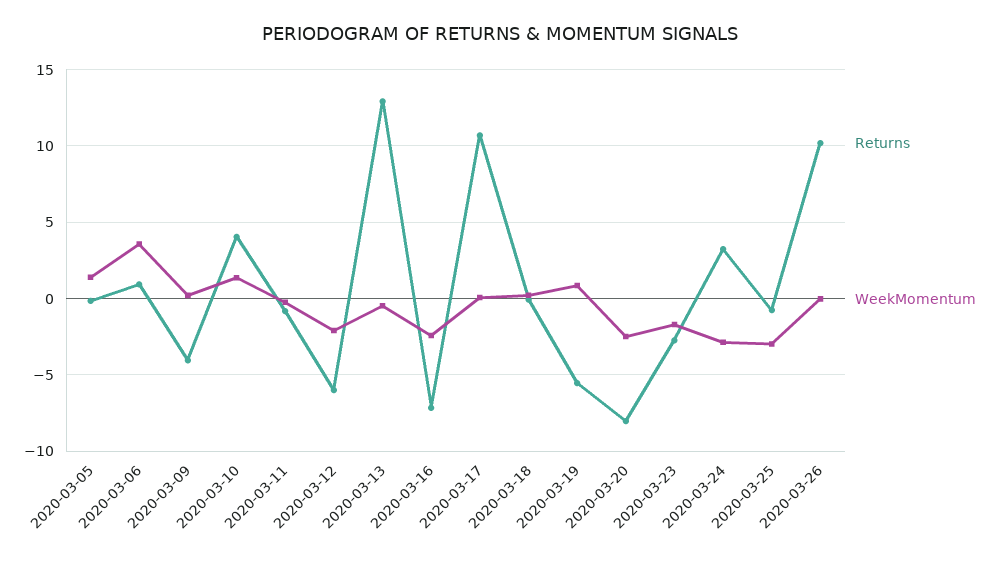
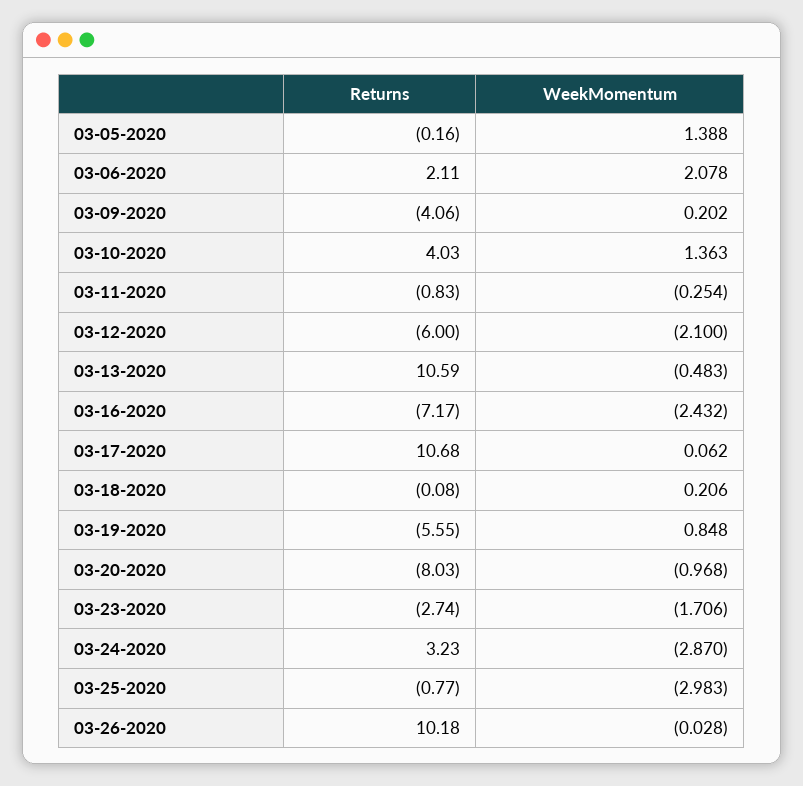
Returns, 2020-03-06: 1 -> 2.11
WeekMomentum, 2020-03-06: 3.5 -> 2.078
Returns, 2020-03-13: 13 -> 10.59
WeekMomentum, 2020-03-20: -2.5 -> -0.968

